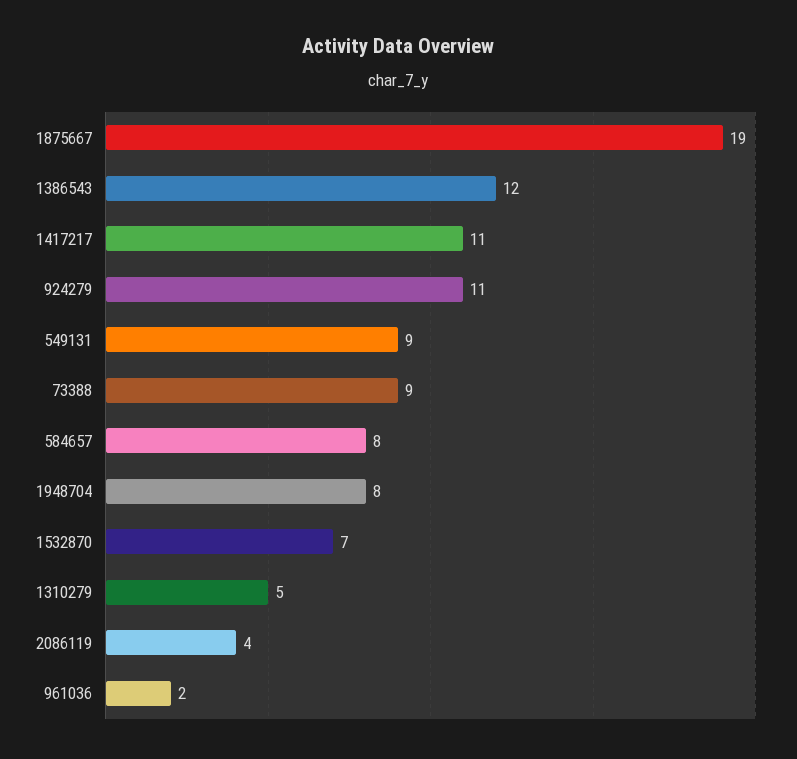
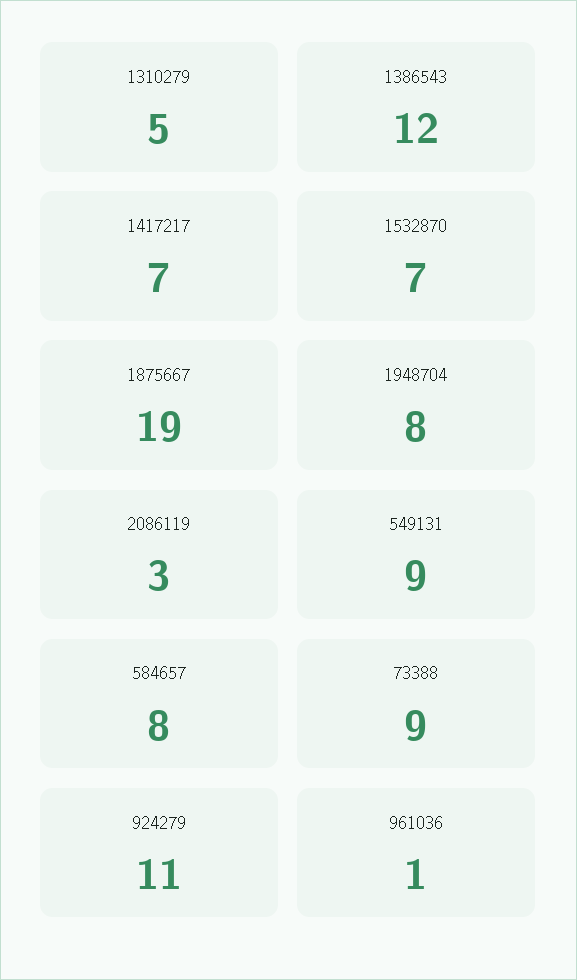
1417217: 11 -> 7
2086119: 4 -> 3
961036: 2 -> 1

